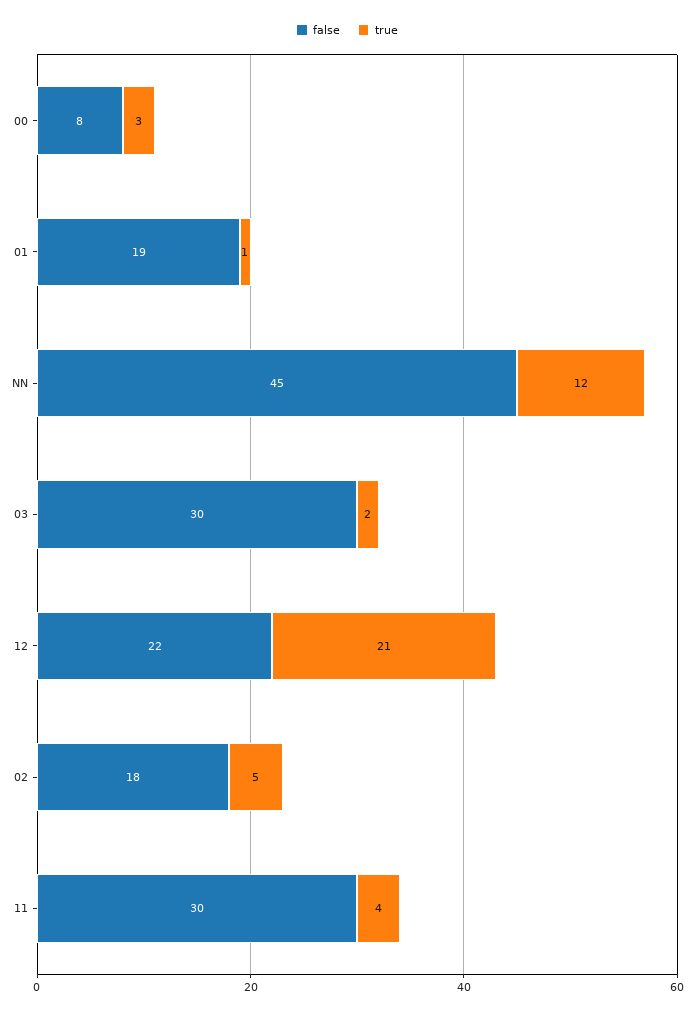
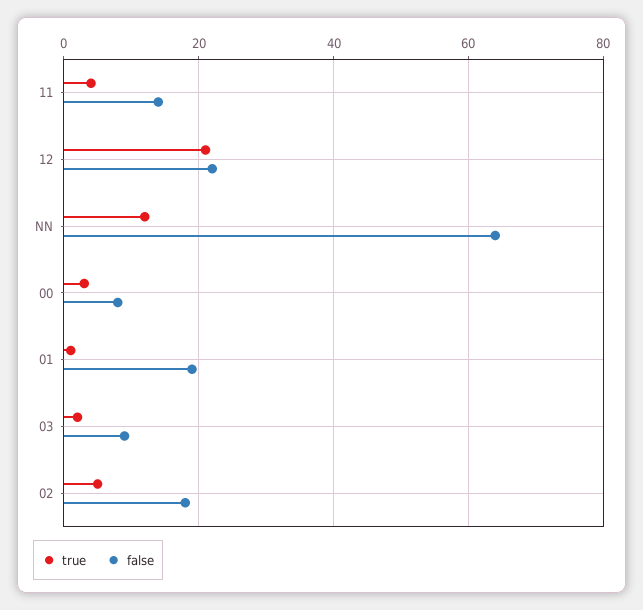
false, NN: 45 -> 65
false, 03: 30 -> 10
false, 11: 30 -> 15

